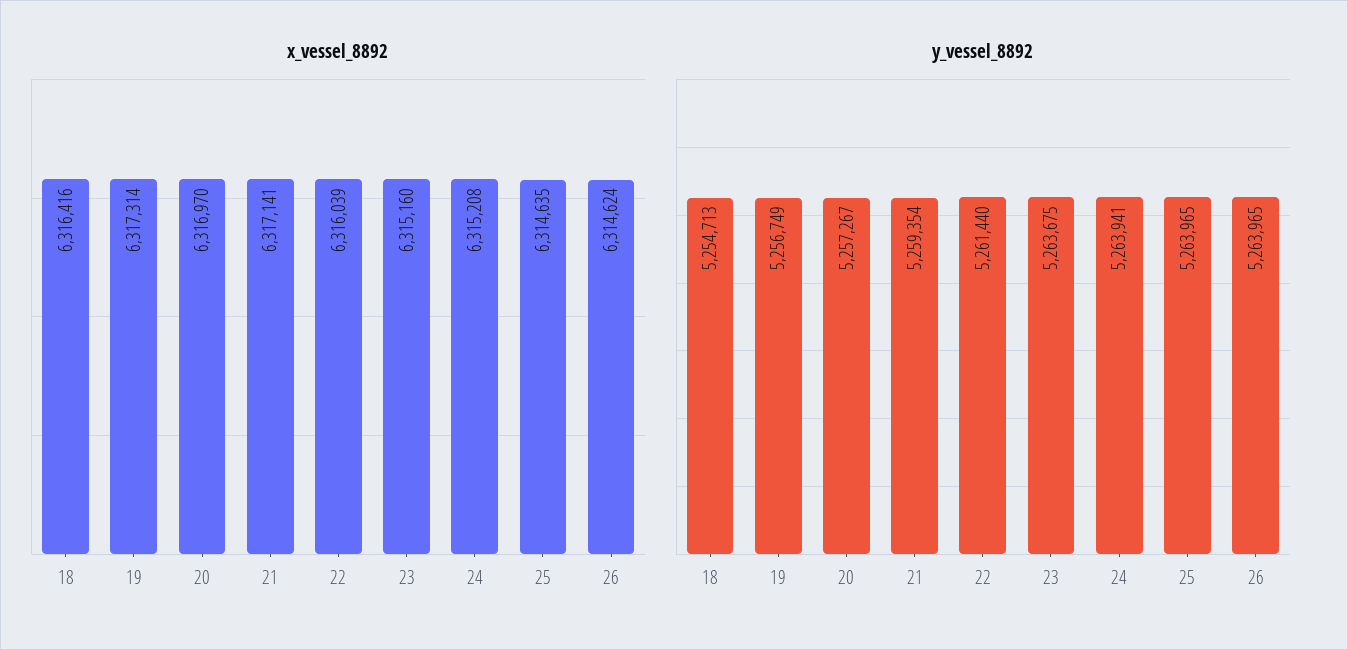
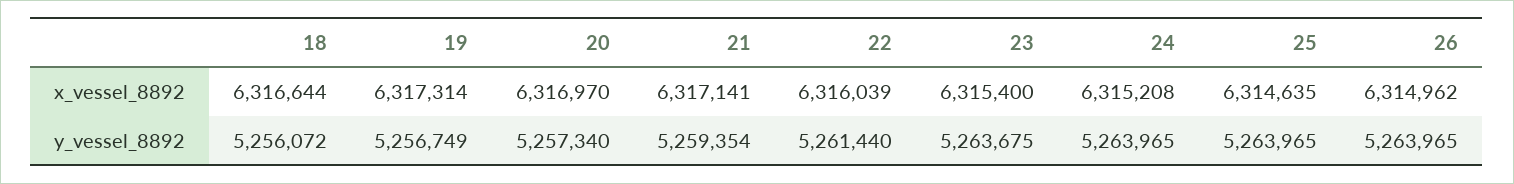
x_vessel_8892, 18: 6316416 -> 6316644
x_vessel_8892, 23: 6315160 -> 6315400
x_vessel_8892, 26: 6314624 -> 6314962
y_vessel_8892, 18: 5254713 -> 5256072
y_vessel_8892, 20: 5257267 -> 5257340
y_vessel_8892, 24: 5263941 -> 5263965

